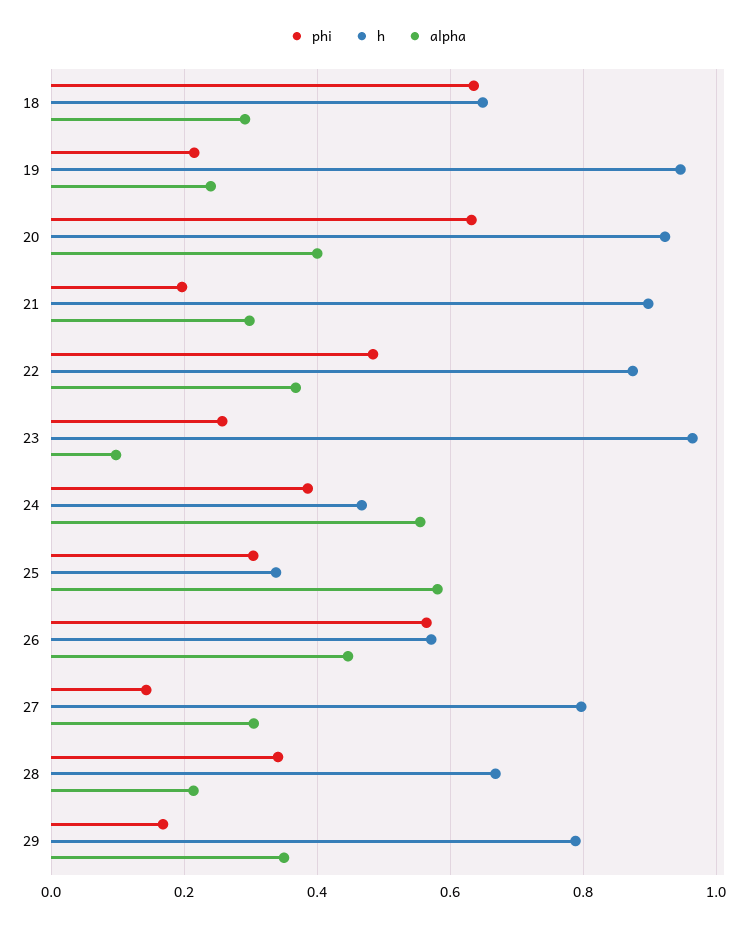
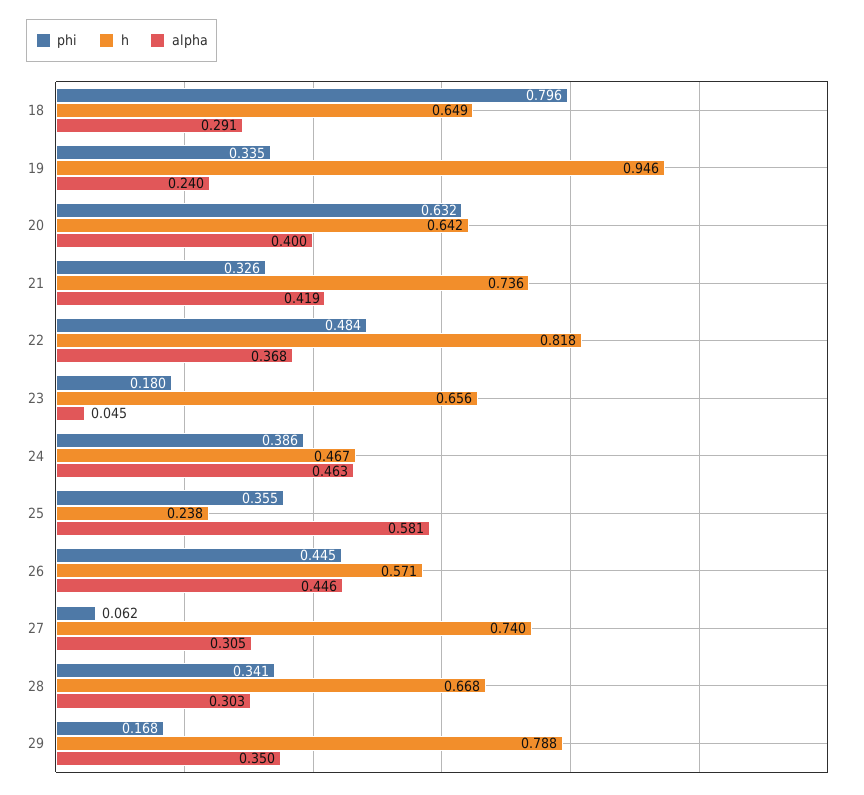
phi, 18: 0.64 -> 0.796
phi, 19: 0.22 -> 0.335
h, 20: 0.92 -> 0.642
phi, 21: 0.2 -> 0.326
h, 21: 0.9 -> 0.736
alpha, 21: 0.3 -> 0.419
h, 22: 0.88 -> 0.818
phi, 23: 0.26 -> 0.18
h, 23: 0.96 -> 0.656
alpha, 23: 0.1 -> 0.045
alpha, 24: 0.56 -> 0.463
phi, 25: 0.3 -> 0.355
h, 25: 0.34 -> 0.238
phi, 26: 0.56 -> 0.445
phi, 27: 0.14 -> 0.062
h, 27: 0.8 -> 0.74
alpha, 28: 0.22 -> 0.303

